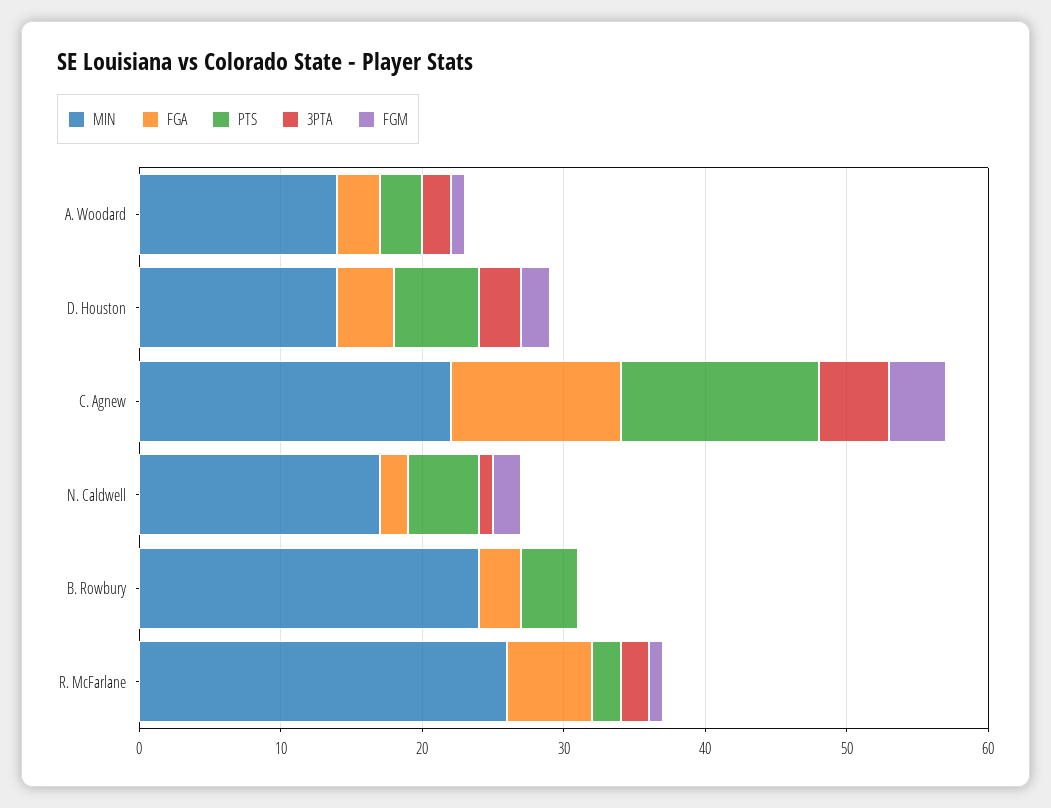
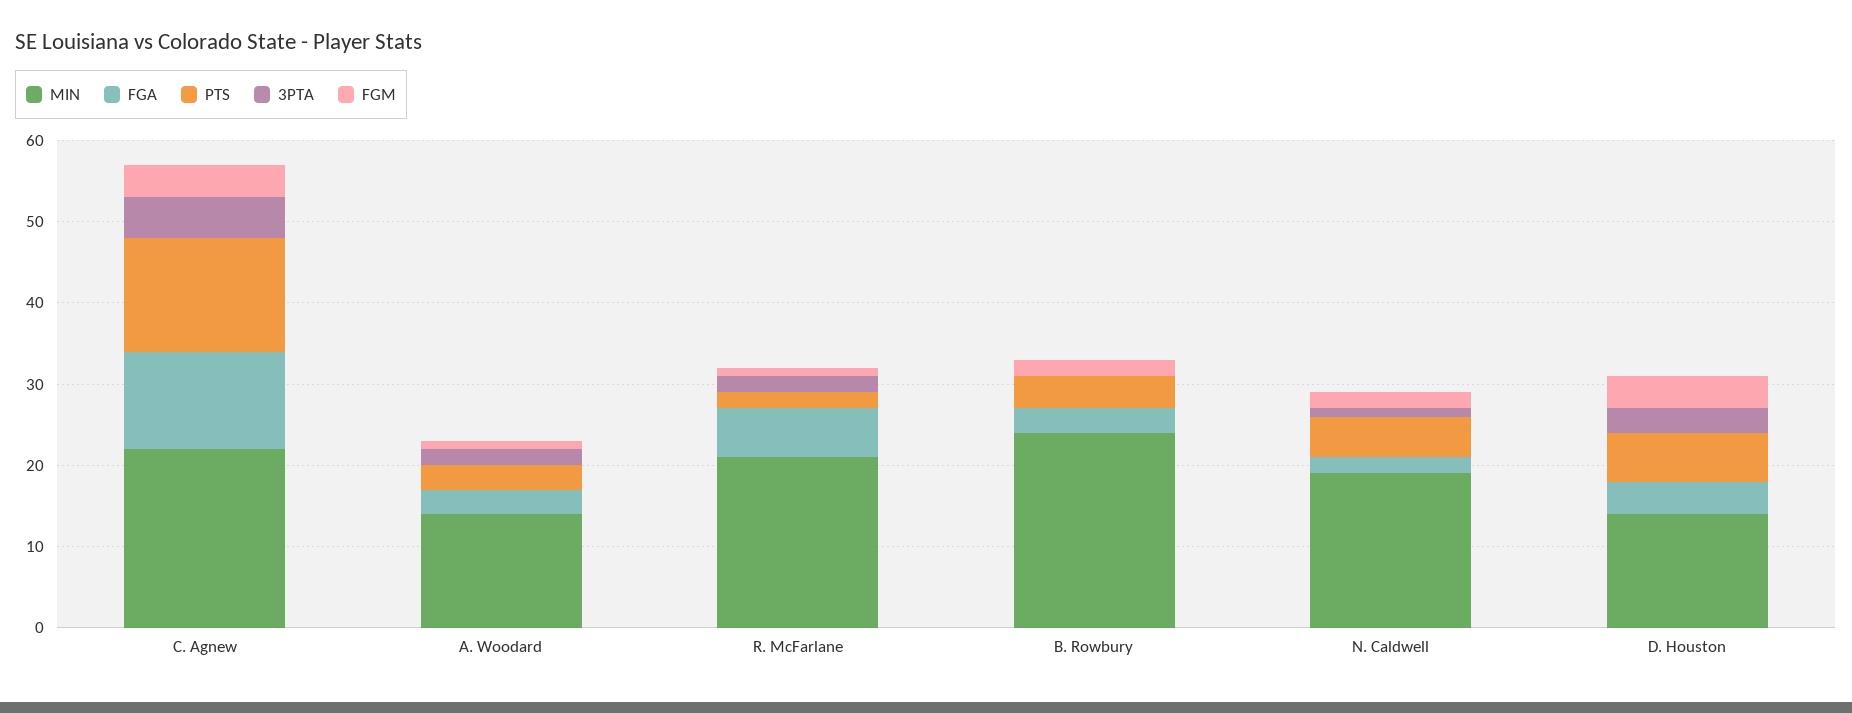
FGM, D. Houston: 2 -> 4
MIN, N. Caldwell: 17 -> 19
FGM, B. Rowbury: 0 -> 2
MIN, R. McFarlane: 26 -> 21

